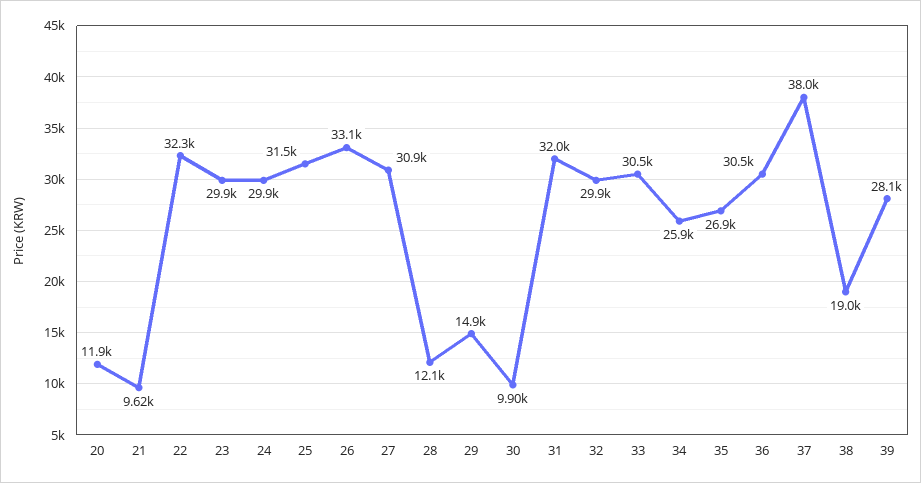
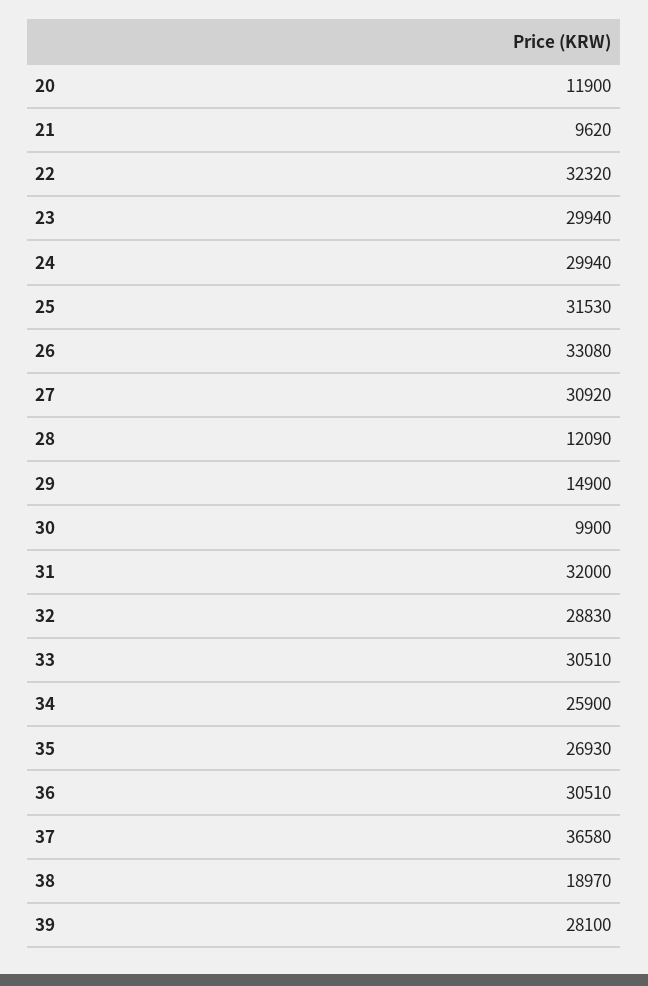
32: 29900 -> 28830
37: 38000 -> 36580

